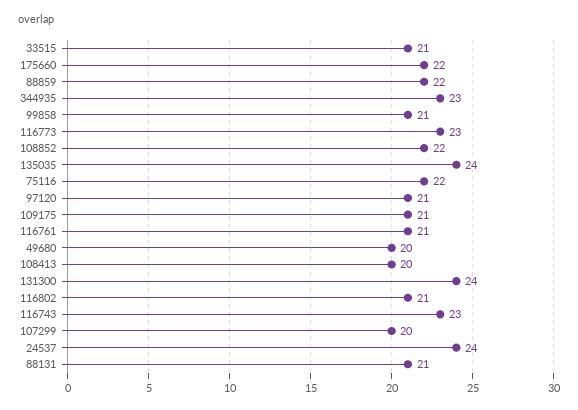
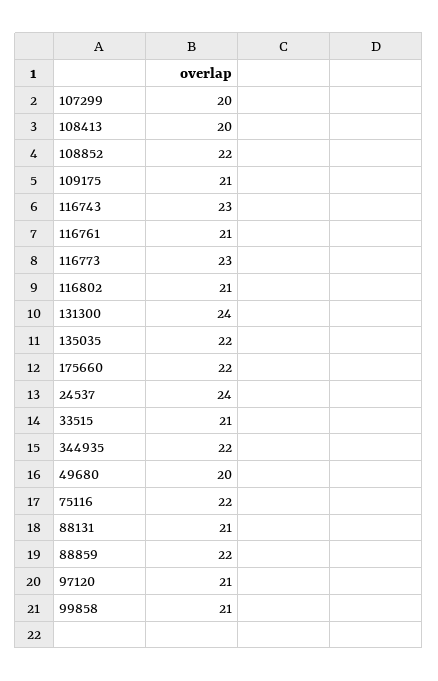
344935: 23 -> 22
135035: 24 -> 22

